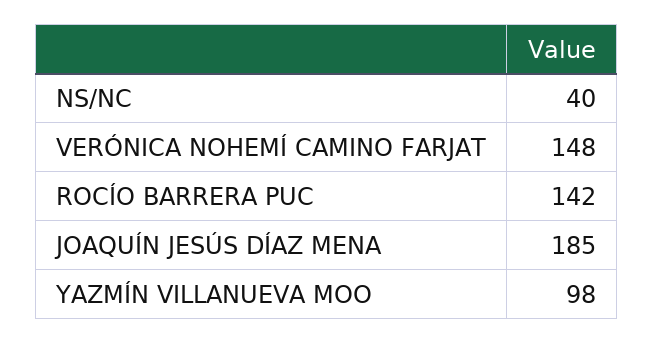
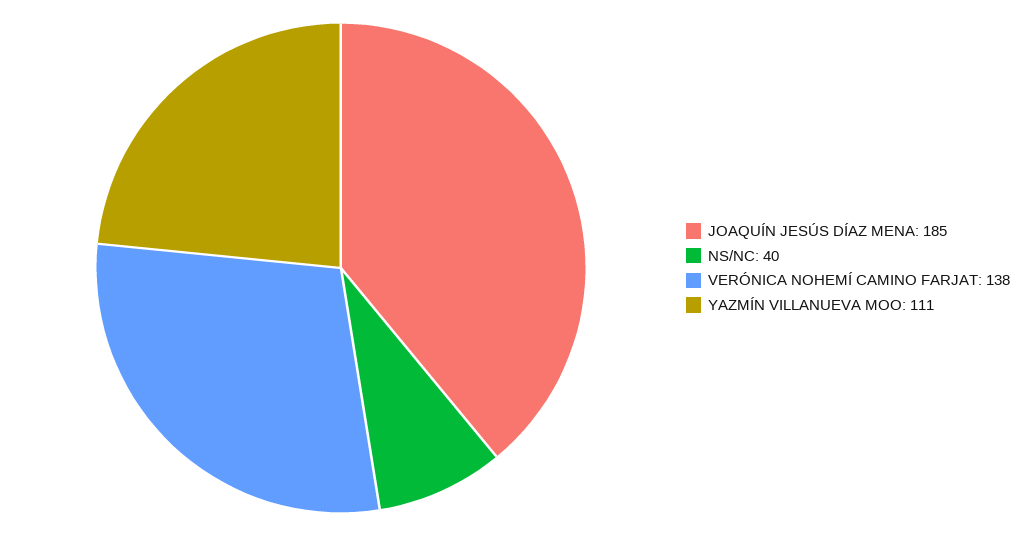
VERÓNICA NOHEMÍ CAMINO FARJAT: 148 -> 138
ROCÍO BARRERA PUC: 142 -> none
YAZMÍN VILLANUEVA MOO: 98 -> 111

